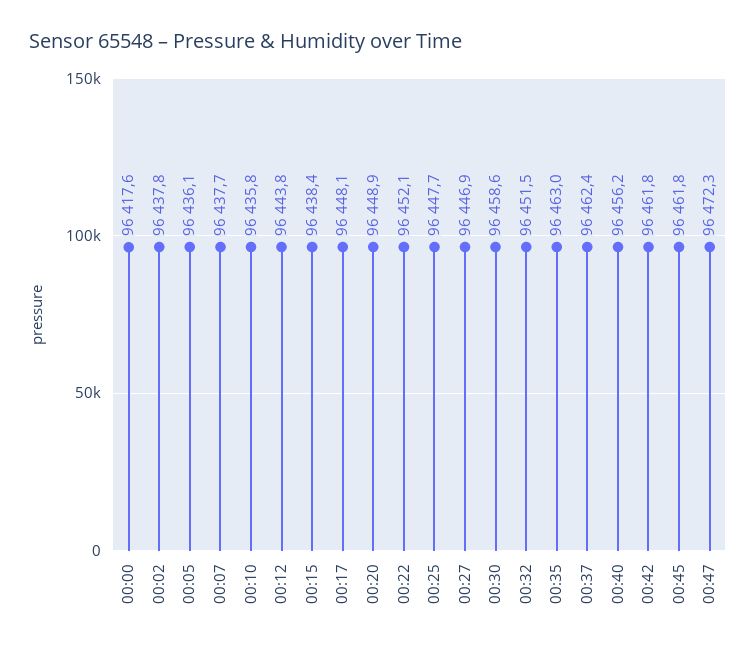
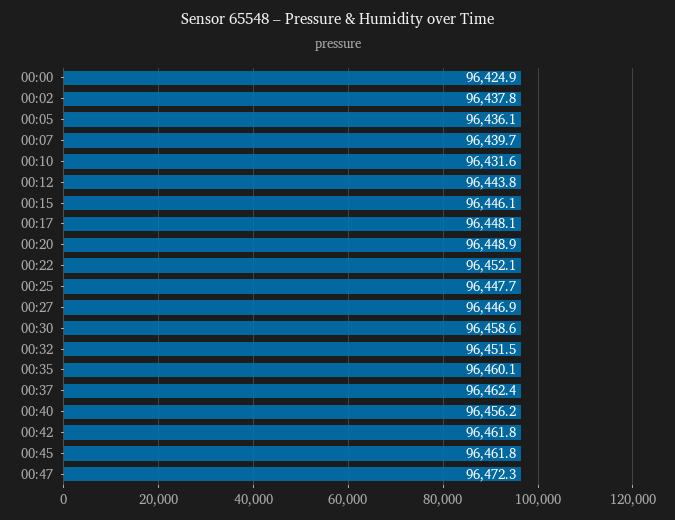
00:00: 96417.6 -> 96424.9
00:07: 96437.7 -> 96439.7
00:10: 96435.8 -> 96431.6
00:15: 96438.4 -> 96446.1
00:35: 96463 -> 96460.1

